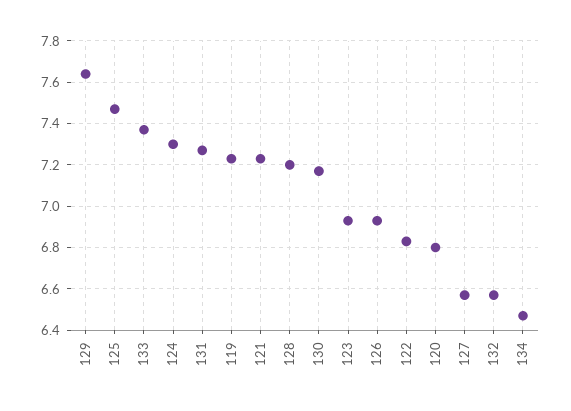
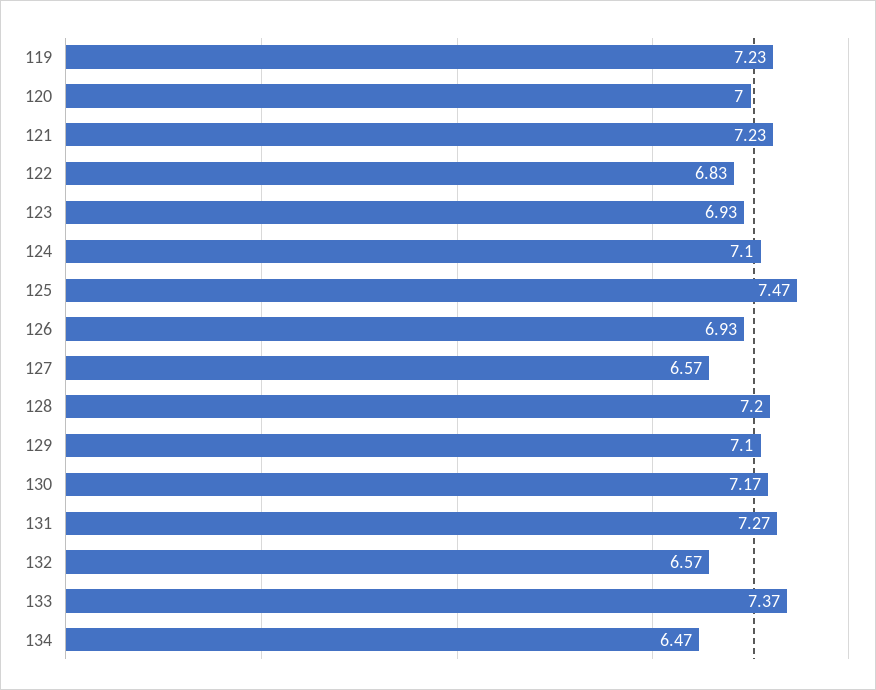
129: 7.65 -> 7.1
124: 7.3 -> 7.1
120: 6.8 -> 7

